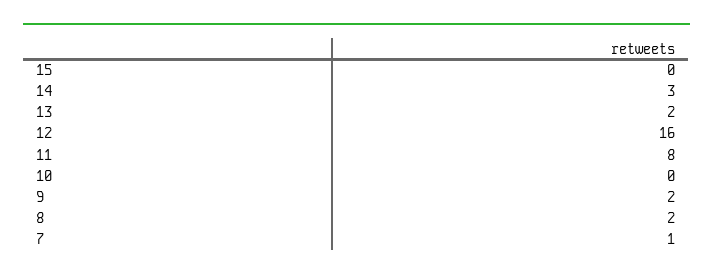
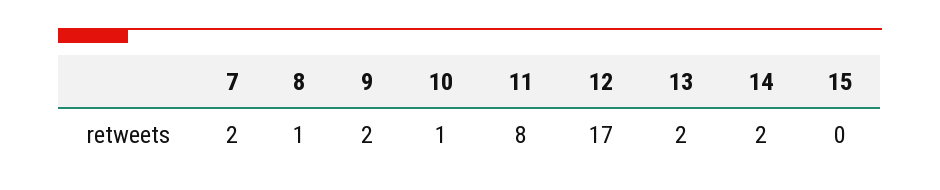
14: 3 -> 2
12: 16 -> 17
10: 0 -> 1
8: 2 -> 1
7: 1 -> 2

